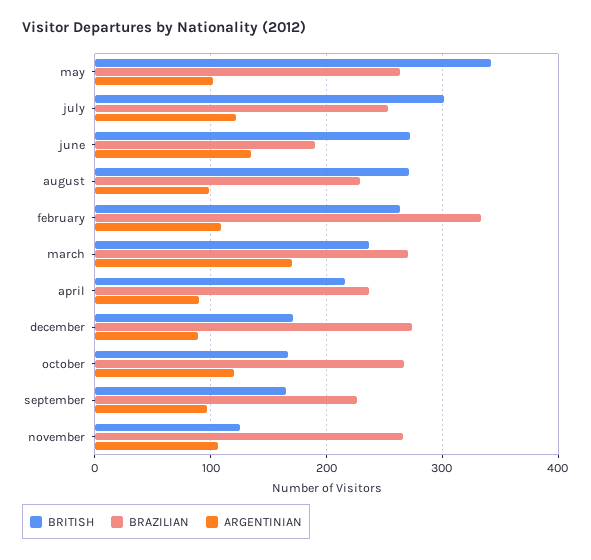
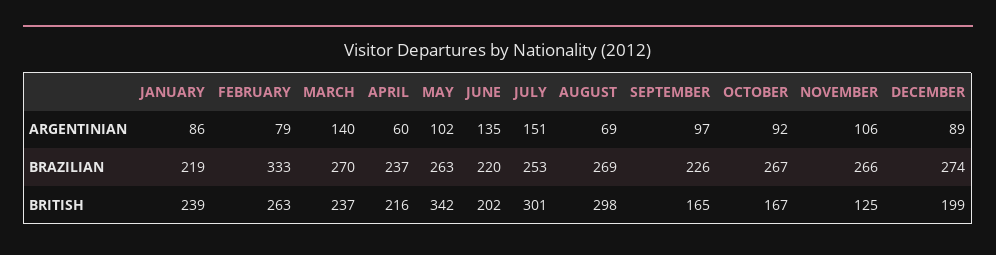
ARGENTINIAN, july: 120 -> 151
BRITISH, june: 270 -> 202
BRAZILIAN, june: 190 -> 220
BRITISH, august: 270 -> 298
BRAZILIAN, august: 230 -> 269
ARGENTINIAN, august: 100 -> 69
ARGENTINIAN, february: 110 -> 79
ARGENTINIAN, march: 170 -> 140
ARGENTINIAN, april: 90 -> 60
BRITISH, december: 170 -> 199
ARGENTINIAN, october: 120 -> 92
ARGENTINIAN, JANUARY: none -> 86
BRAZILIAN, JANUARY: none -> 219
BRITISH, JANUARY: none -> 239

